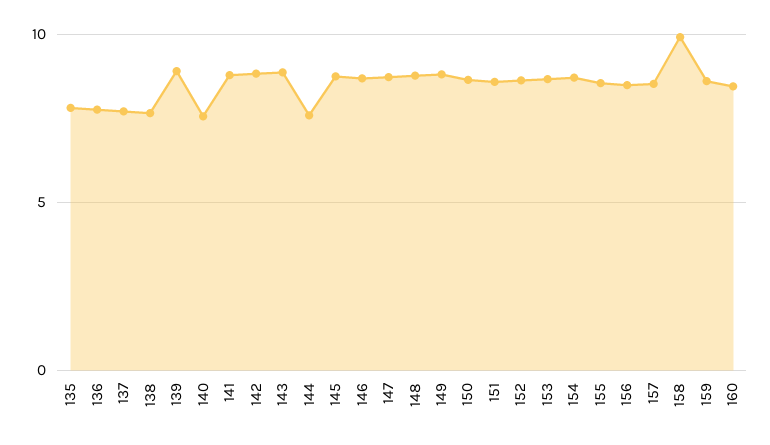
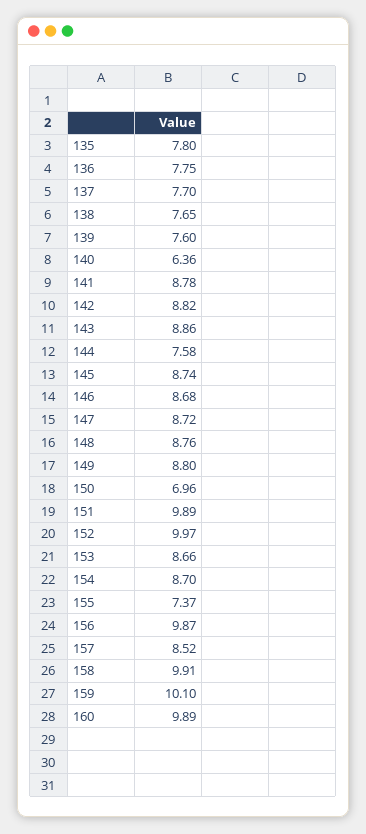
139: 9 -> 7.6
140: 7.5 -> 6.36
150: 8.5 -> 6.96
151: 8.5 -> 9.89
152: 8.5 -> 9.97
155: 8.5 -> 7.37
156: 8.5 -> 9.87
159: 8.5 -> 10.1
160: 8.5 -> 9.89

